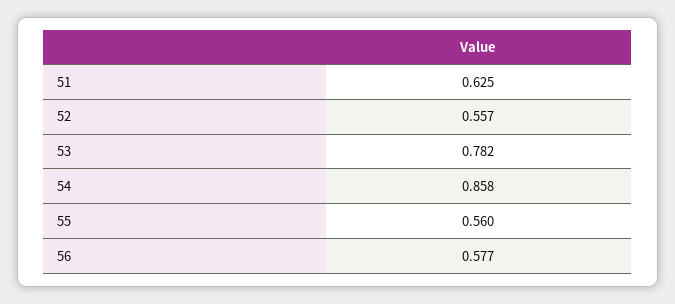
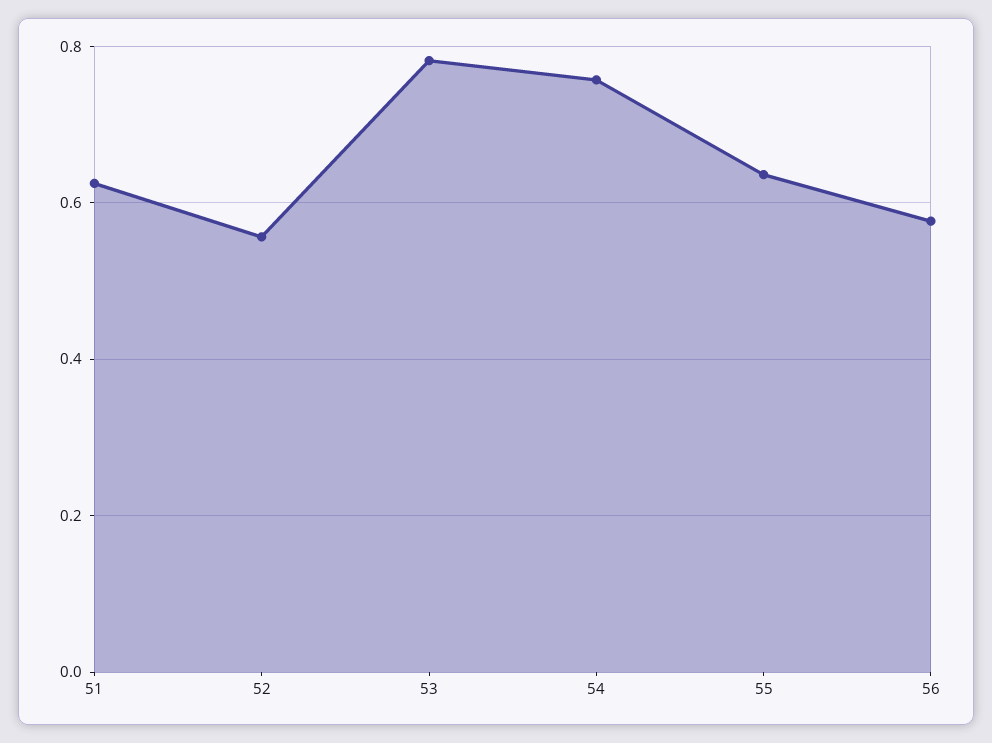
54: 0.858 -> 0.76
55: 0.56 -> 0.64

